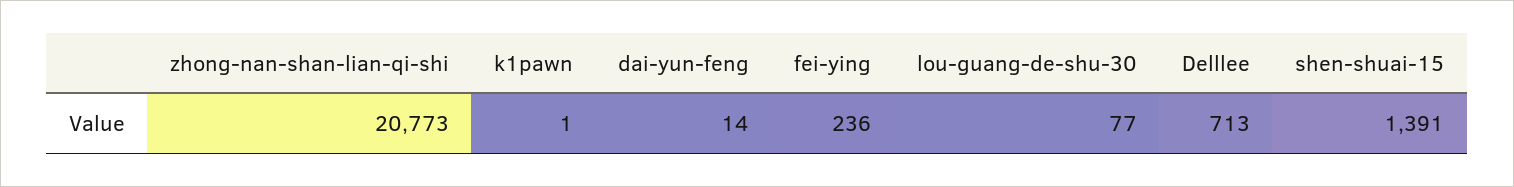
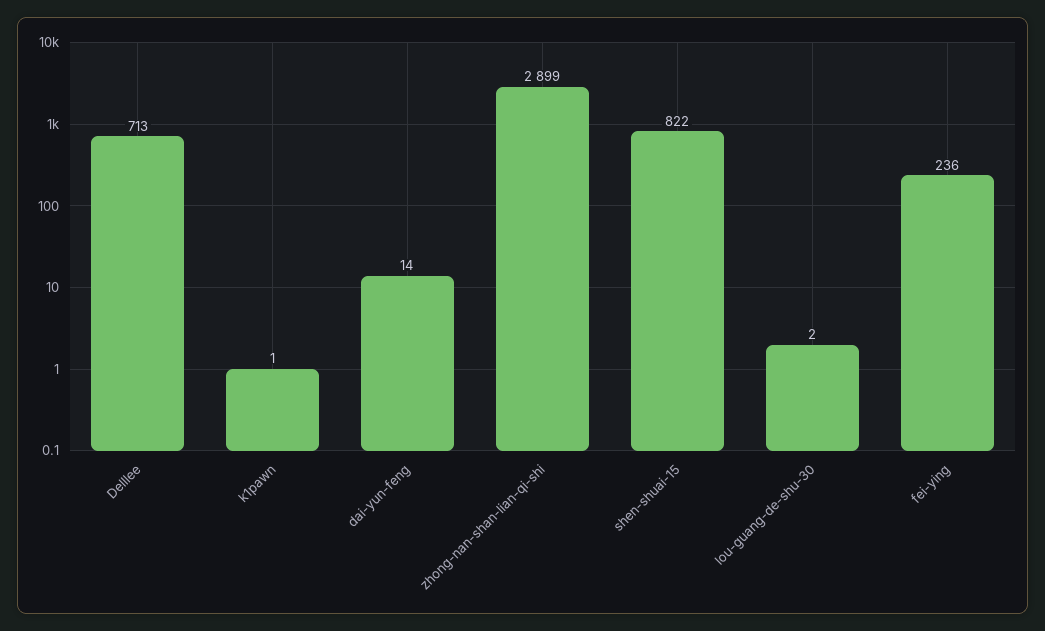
zhong-nan-shan-lian-qi-shi: 20773 -> 2899
lou-guang-de-shu-30: 77 -> 2
shen-shuai-15: 1391 -> 822

